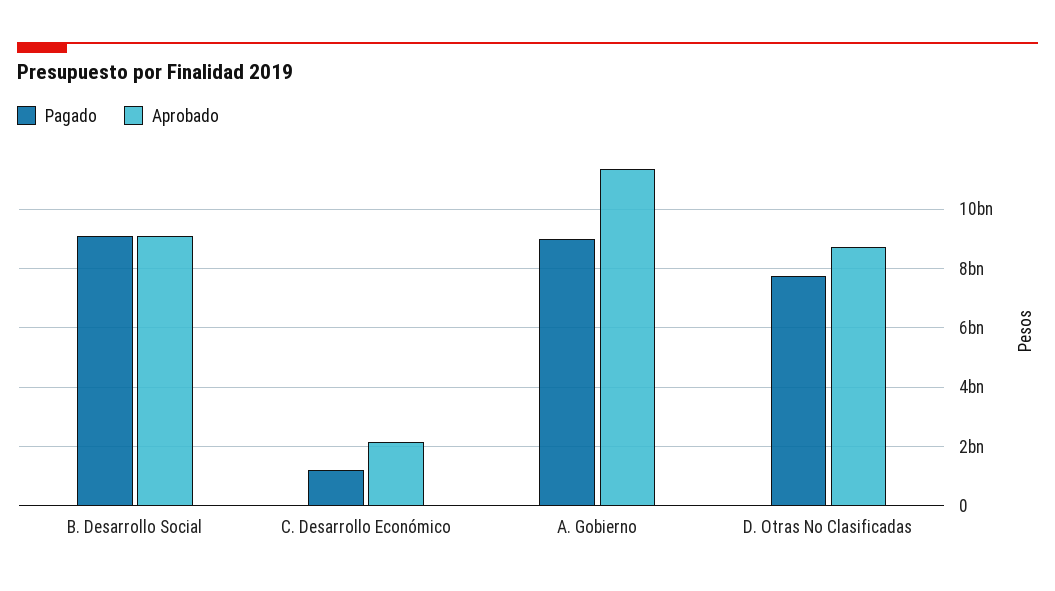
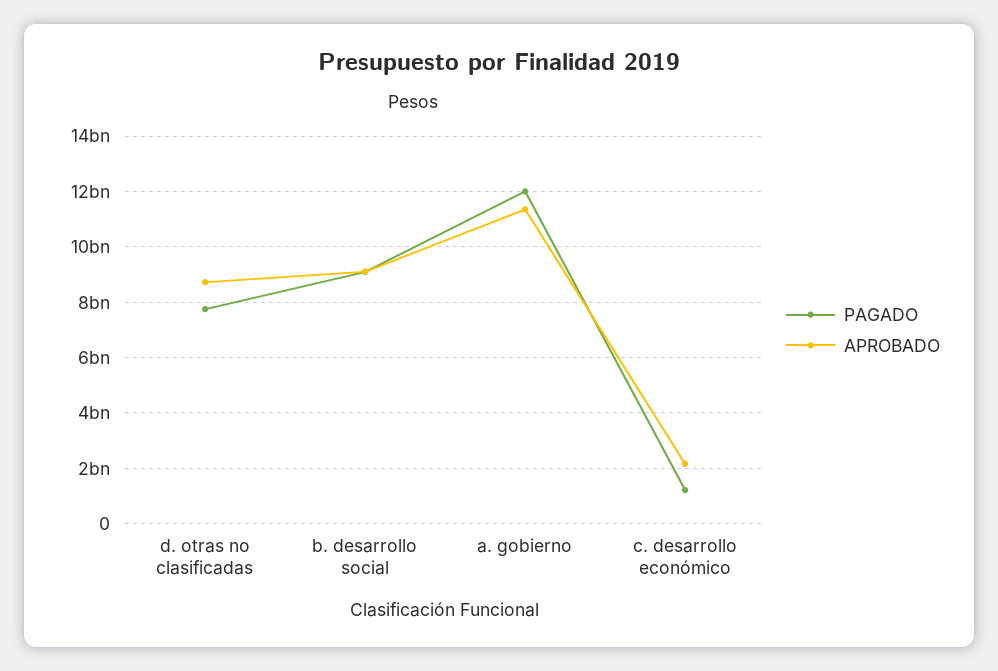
Pagado, A. Gobierno: 9000000000 -> 12000000000

